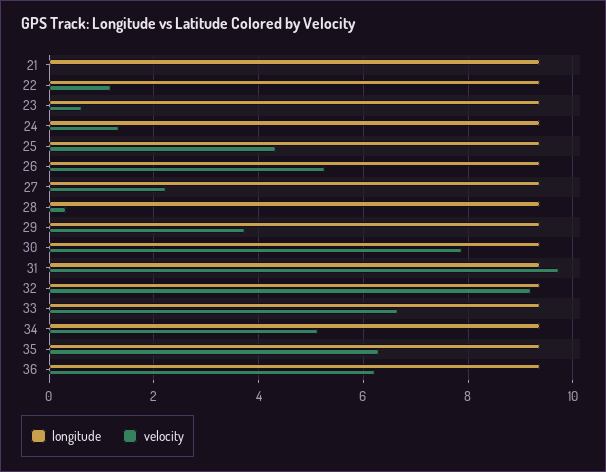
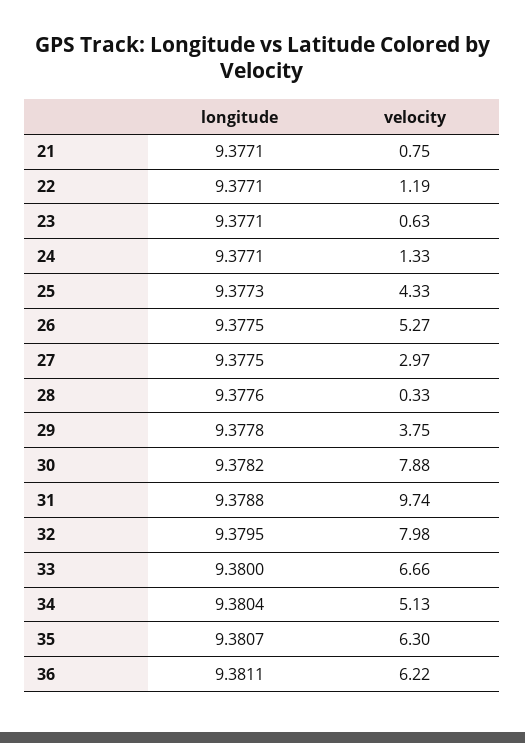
velocity, 21: 0 -> 0.75
velocity, 27: 2.2 -> 2.97
velocity, 32: 9.2 -> 7.98

